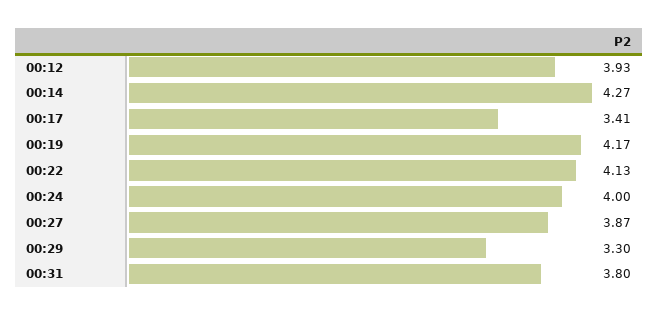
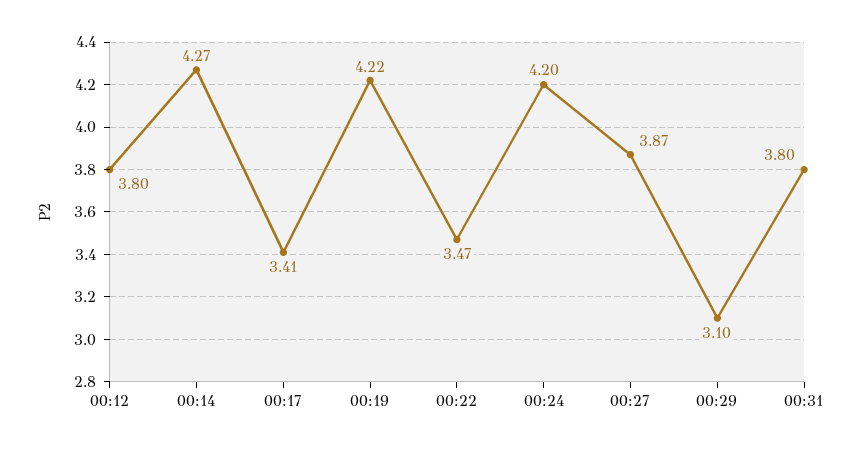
00:12: 3.93 -> 3.8
00:19: 4.17 -> 4.22
00:22: 4.13 -> 3.47
00:24: 4 -> 4.2
00:29: 3.3 -> 3.1

